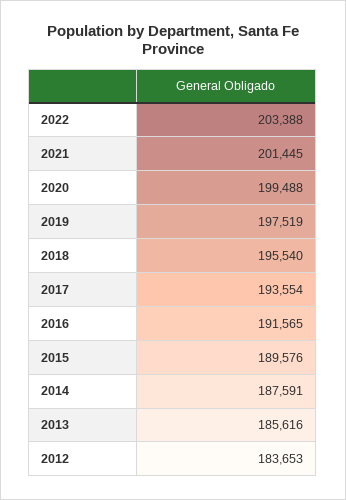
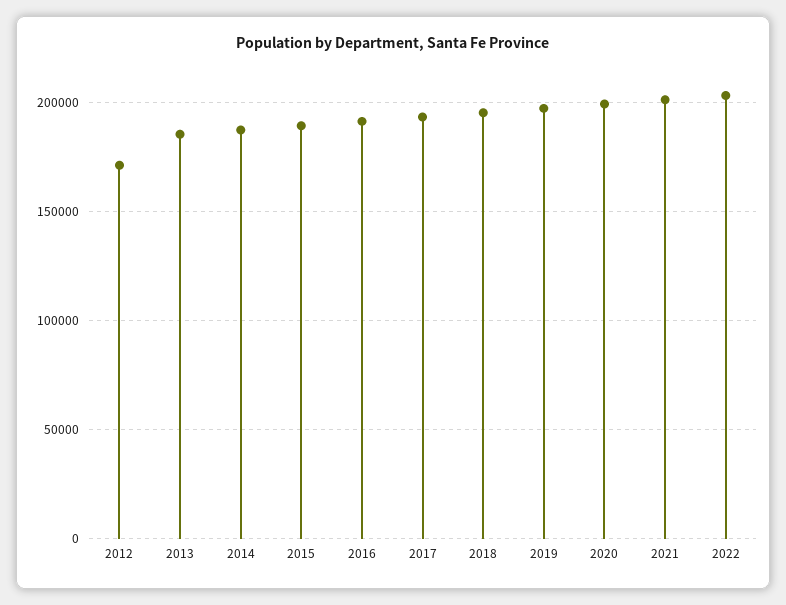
2012: 183653 -> 170000

